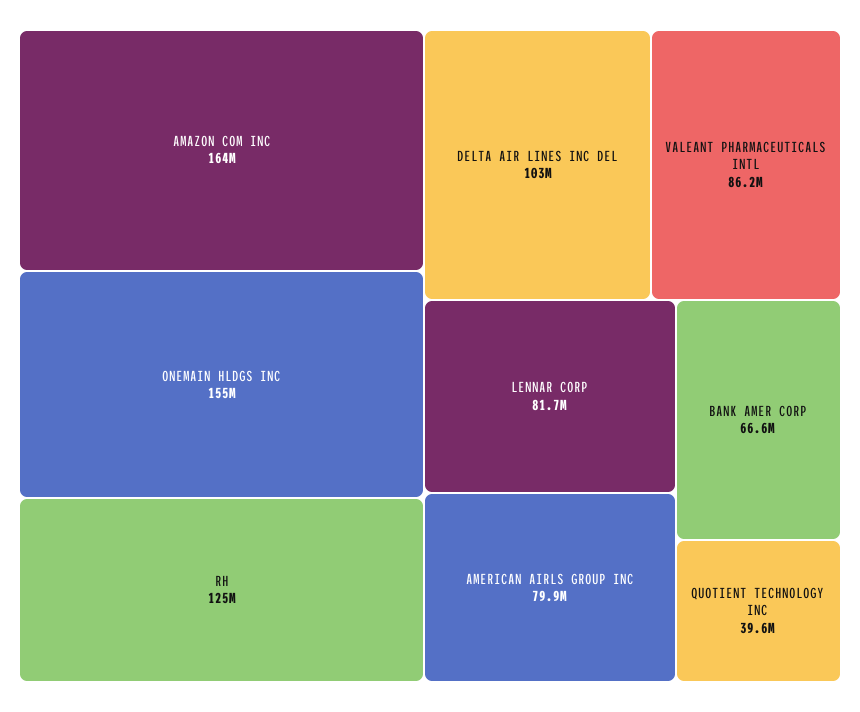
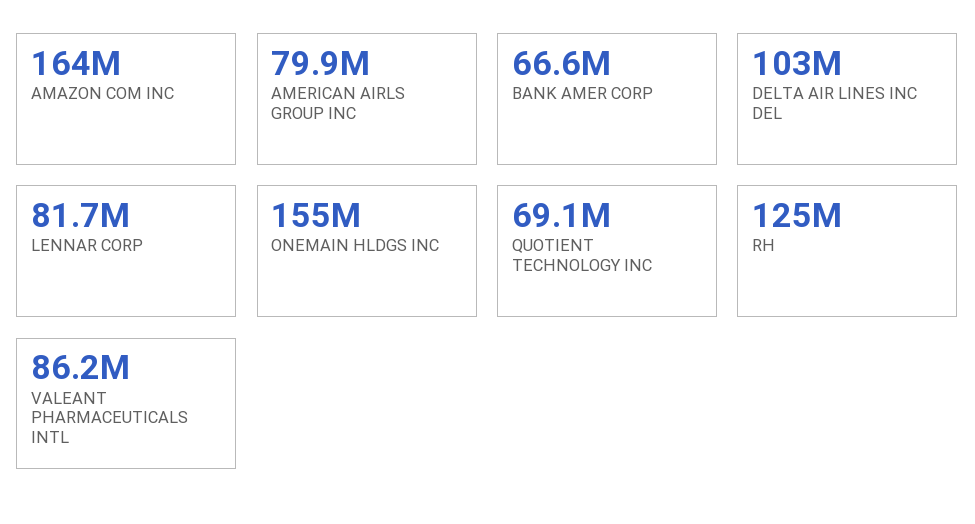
QUOTIENT TECHNOLOGY INC: 39600000 -> 69100000

